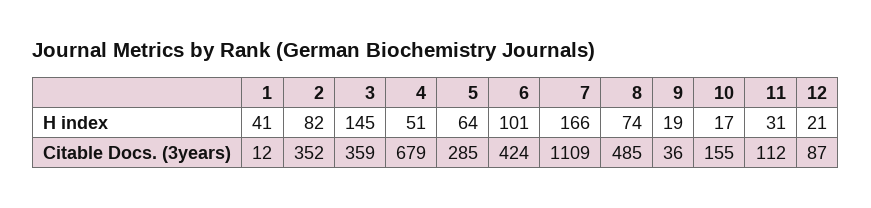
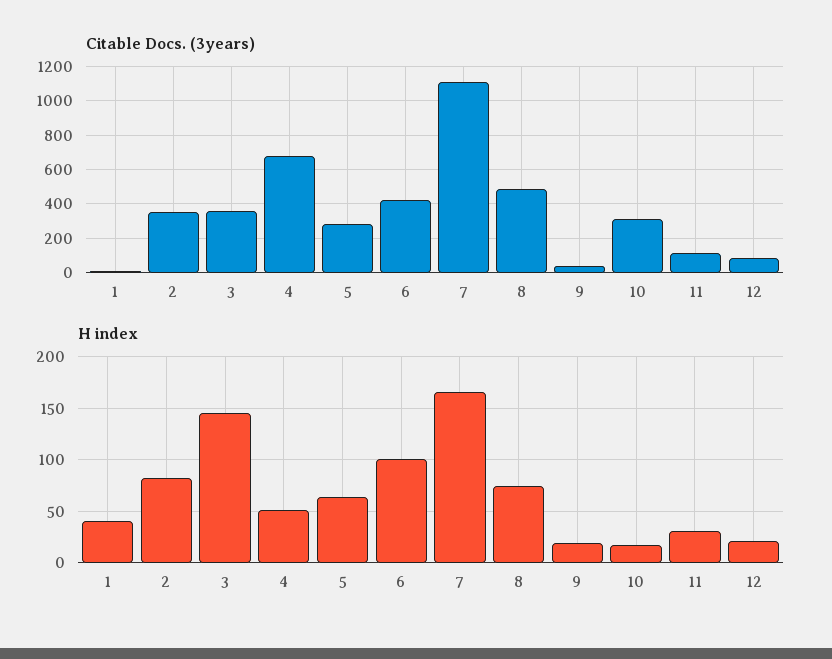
Citable Docs. (3years), 10: 155 -> 300

